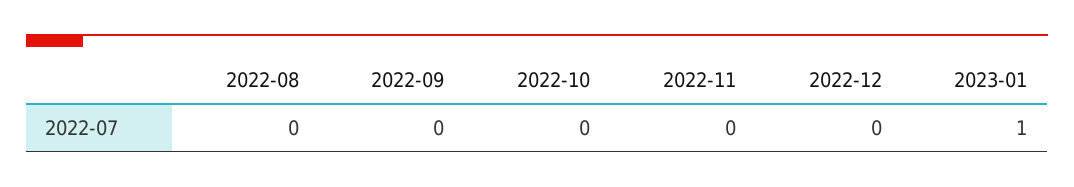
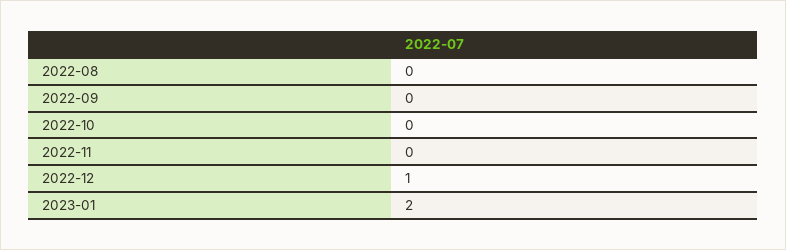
2022-12: 0 -> 1
2023-01: 1 -> 2

